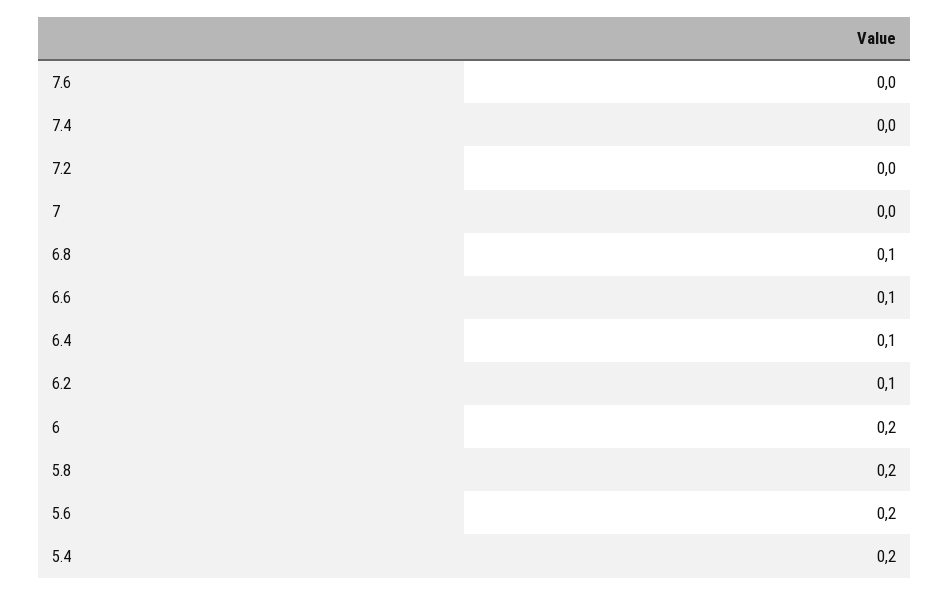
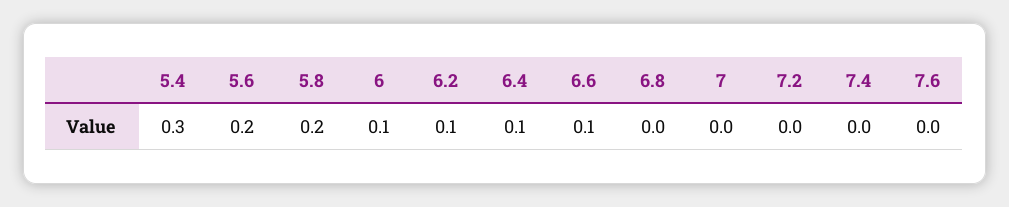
6.8: 0.1 -> 0
6: 0.2 -> 0.1
5.4: 0.2 -> 0.3

